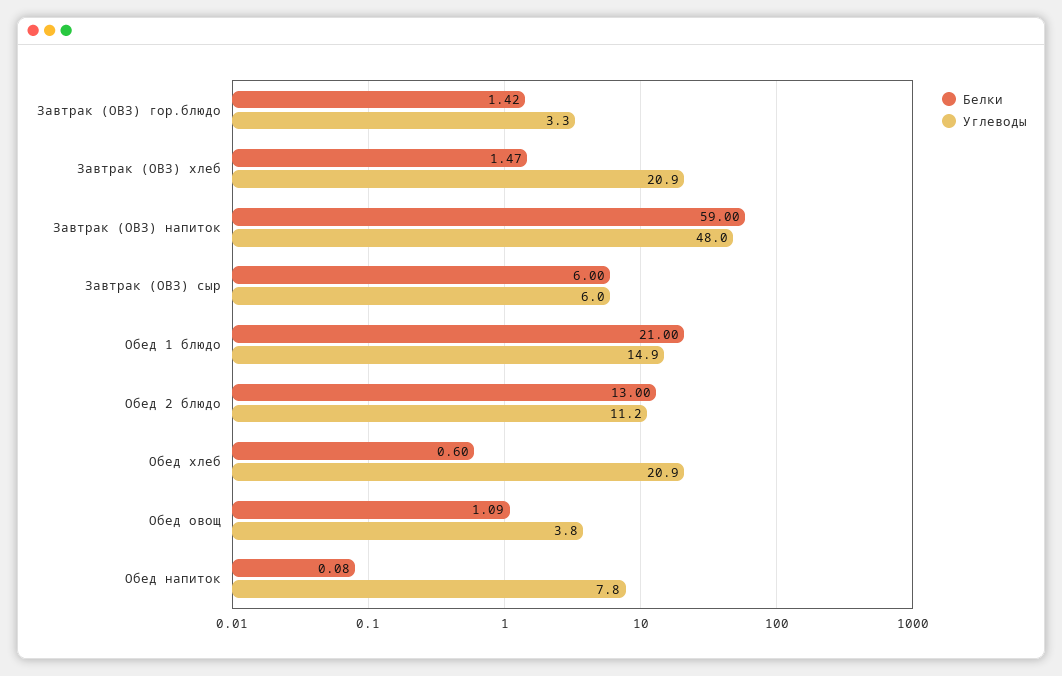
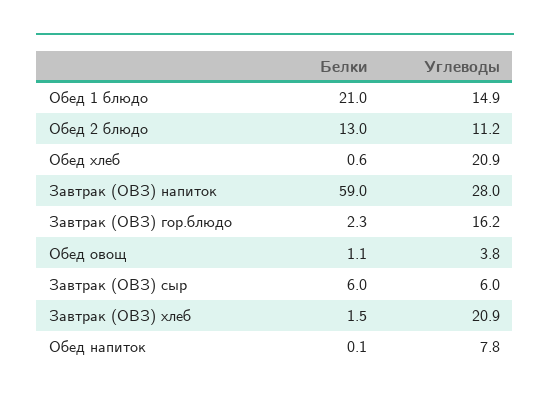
Белки, Завтрак (ОВЗ) гор.блюдо: 1.42 -> 2.3
Углеводы, Завтрак (ОВЗ) гор.блюдо: 3.3 -> 16.2
Углеводы, Завтрак (ОВЗ) напиток: 48 -> 28

